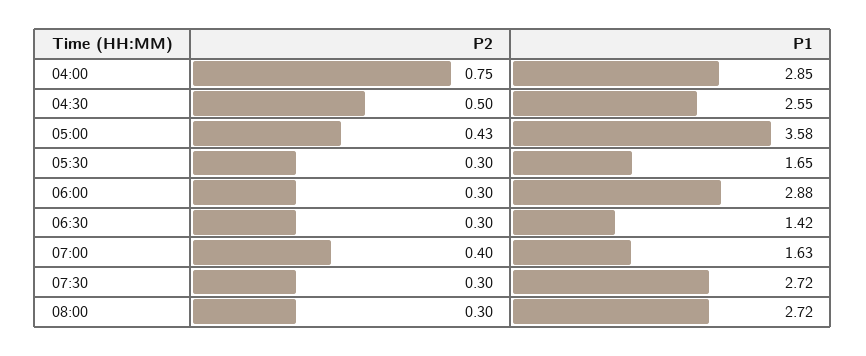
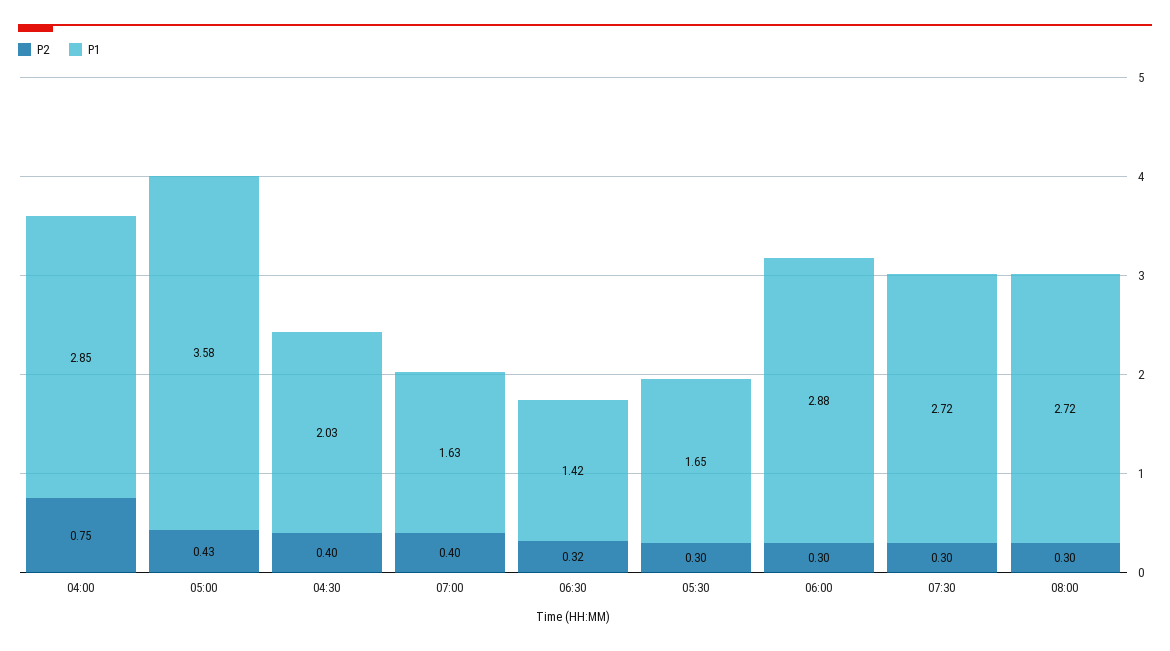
P2, 04:30: 0.5 -> 0.4
P1, 04:30: 2.55 -> 2.03
P2, 06:30: 0.3 -> 0.32

